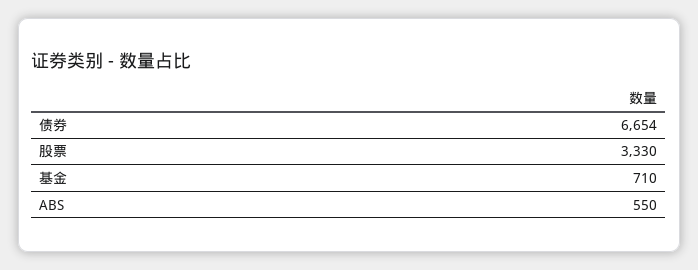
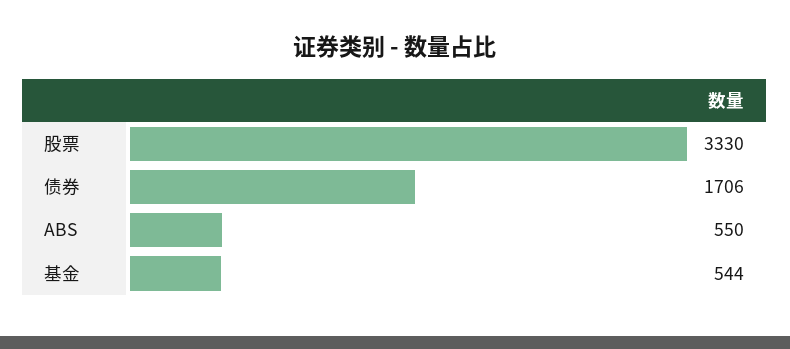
债券: 6654 -> 1706
基金: 710 -> 544

